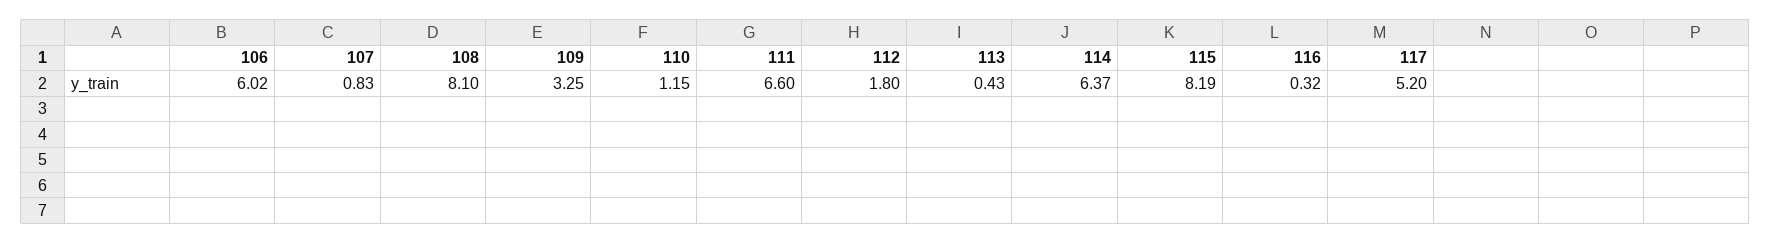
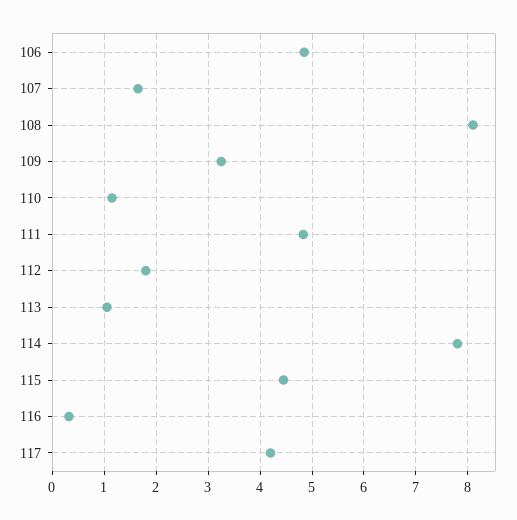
106: 6.02 -> 4.8
107: 0.83 -> 1.6
111: 6.6 -> 4.8
113: 0.43 -> 1
114: 6.37 -> 7.8
115: 8.19 -> 4.4
117: 5.2 -> 4.2

